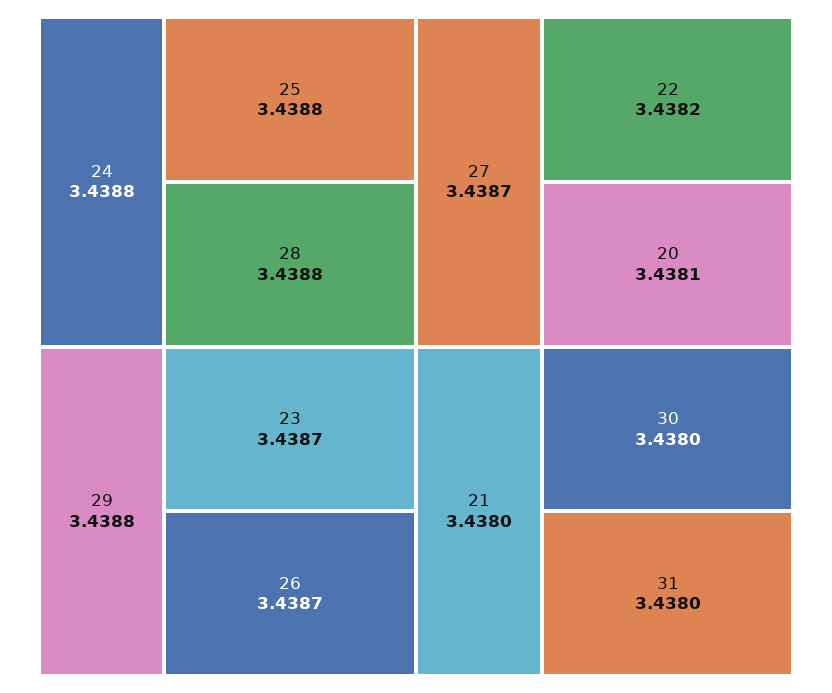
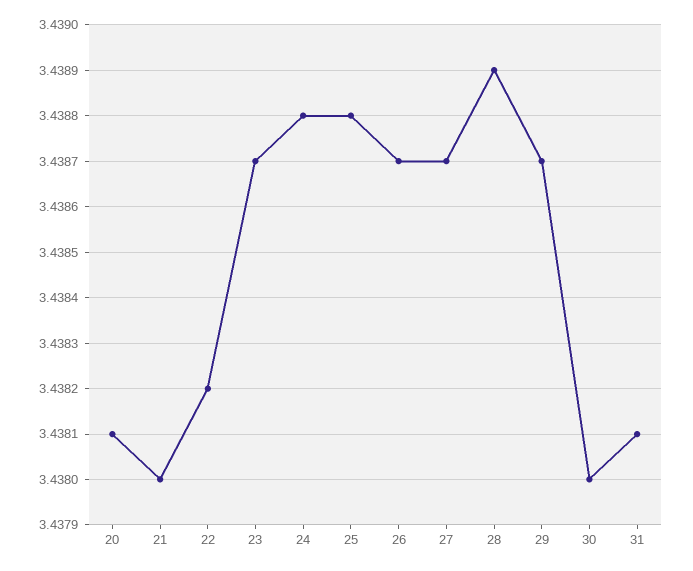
28: 3.4388 -> 3.4389
29: 3.4388 -> 3.4387
31: 3.438 -> 3.4381

